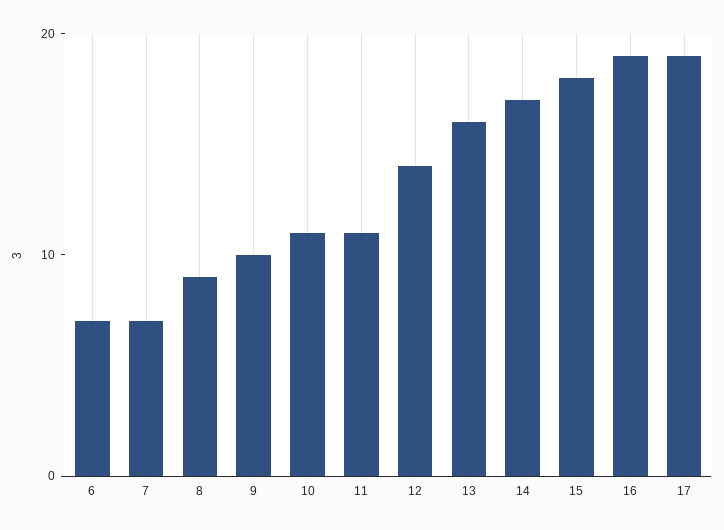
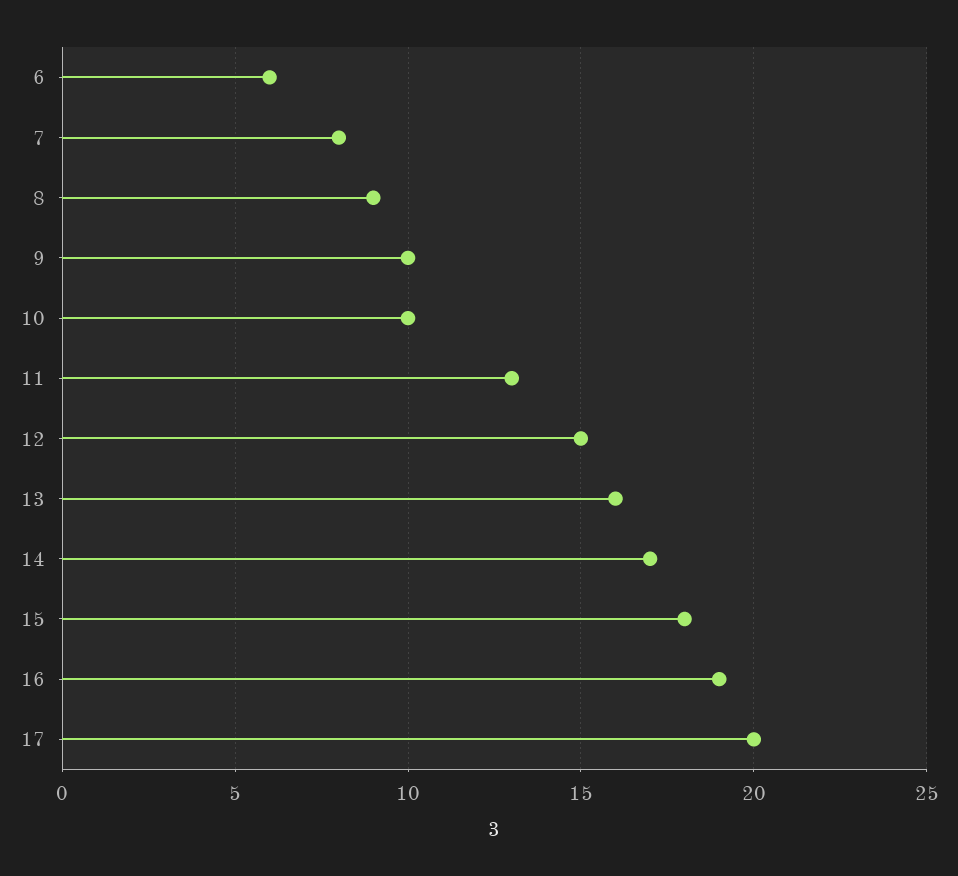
6: 7 -> 6
7: 7 -> 8
10: 11 -> 10
11: 11 -> 13
12: 14 -> 15
17: 19 -> 20

